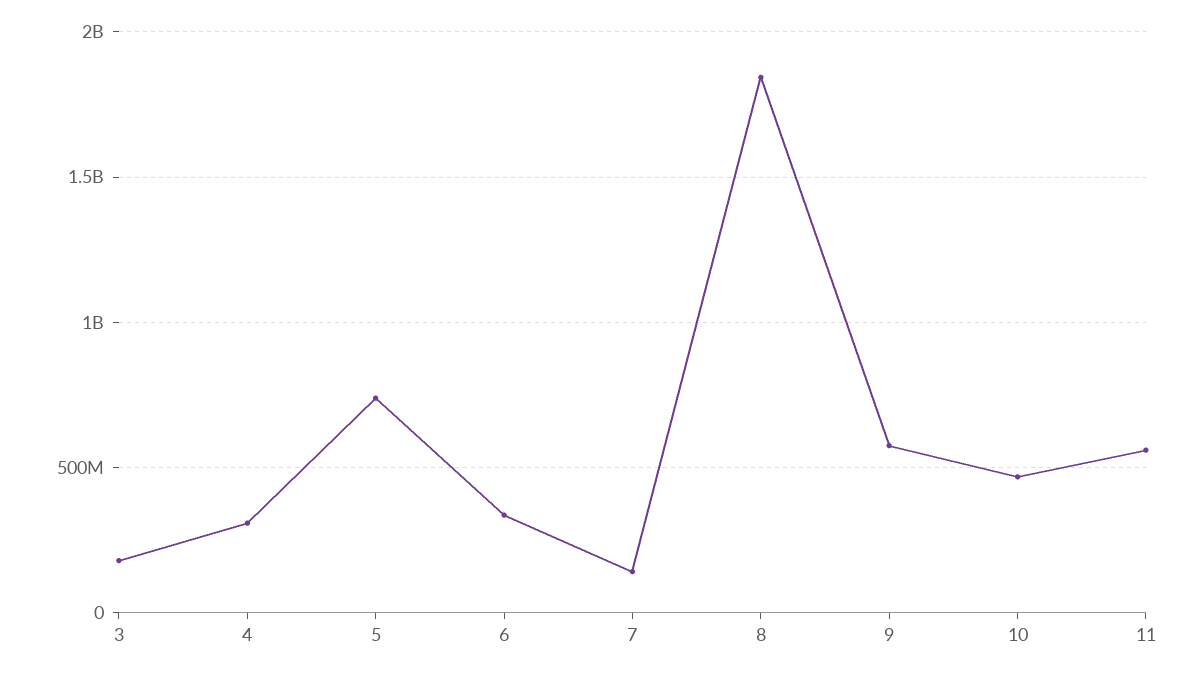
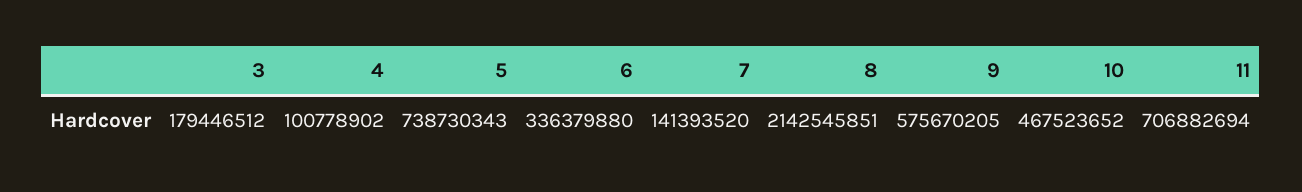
4: 300000000 -> 100778902
8: 1850000000 -> 2142545851
11: 550000000 -> 706882694

